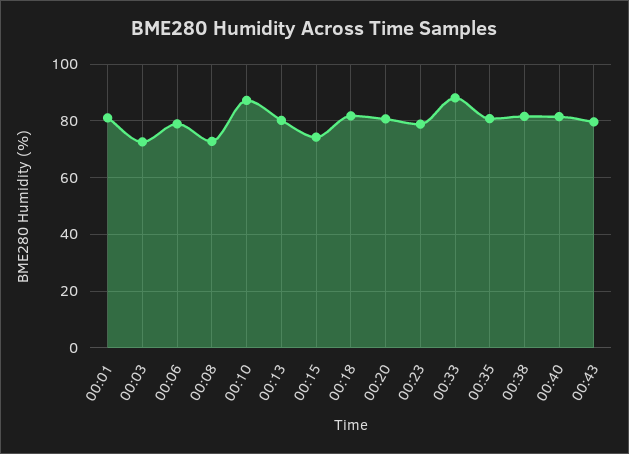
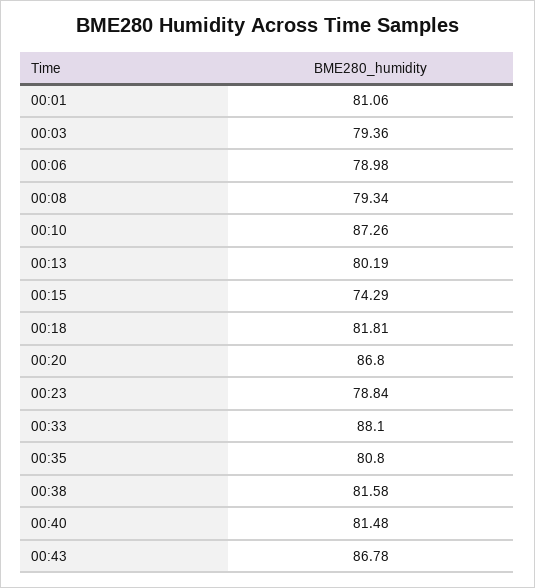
00:03: 72.5 -> 79.36
00:08: 72.5 -> 79.34
00:20: 80 -> 86.8
00:43: 80 -> 86.78

